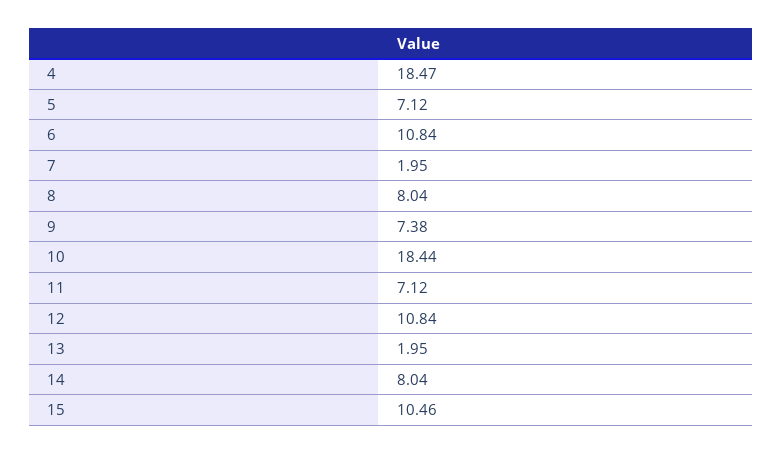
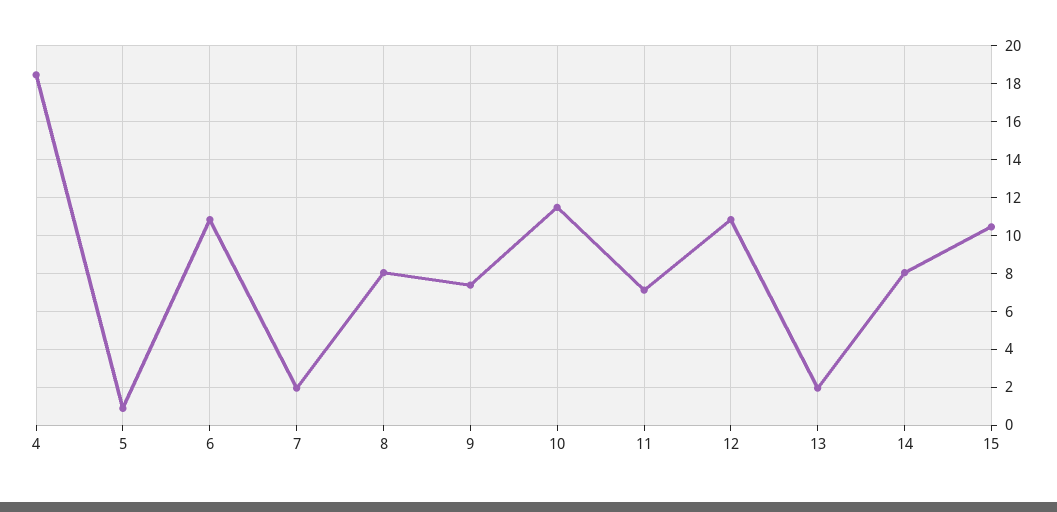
5: 7.12 -> 1
10: 18.44 -> 11.5

